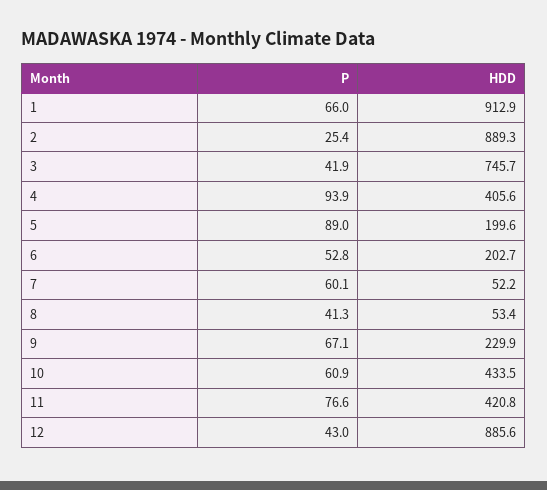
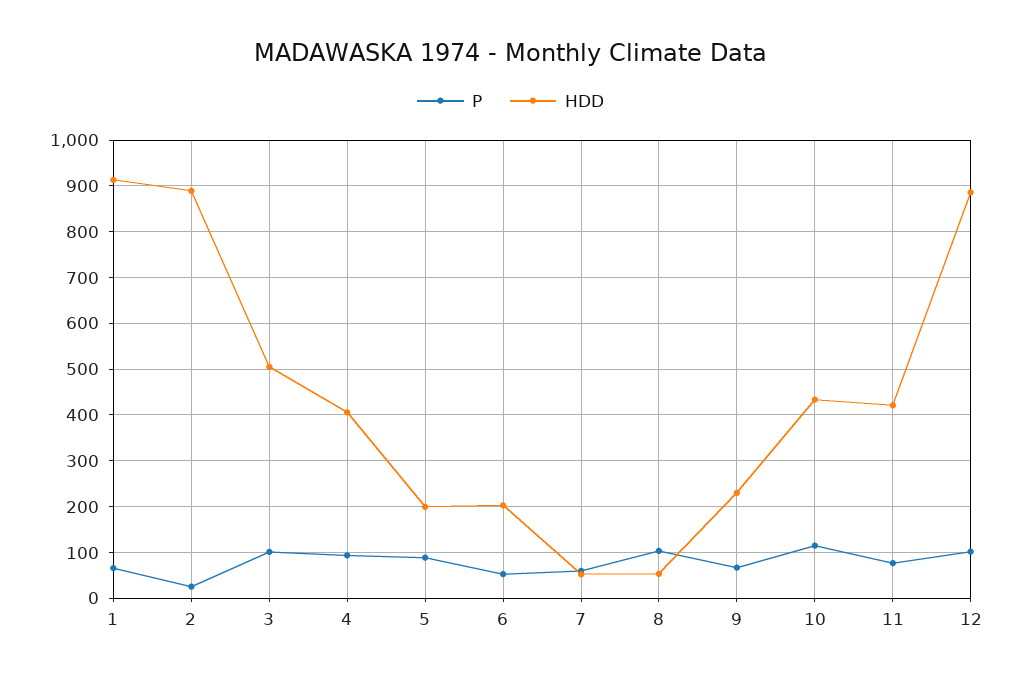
P, 3: 41.9 -> 100
HDD, 3: 745.7 -> 500
P, 8: 41.3 -> 100
P, 10: 60.9 -> 120
P, 12: 43 -> 100

